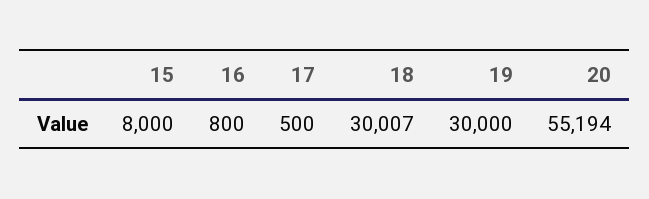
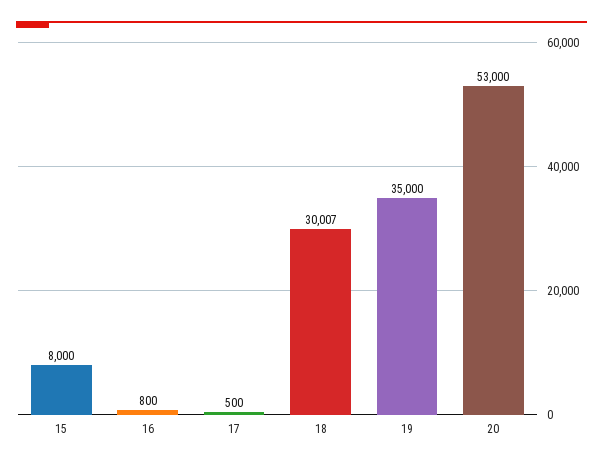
19: 30000 -> 35000
20: 55194 -> 53000

